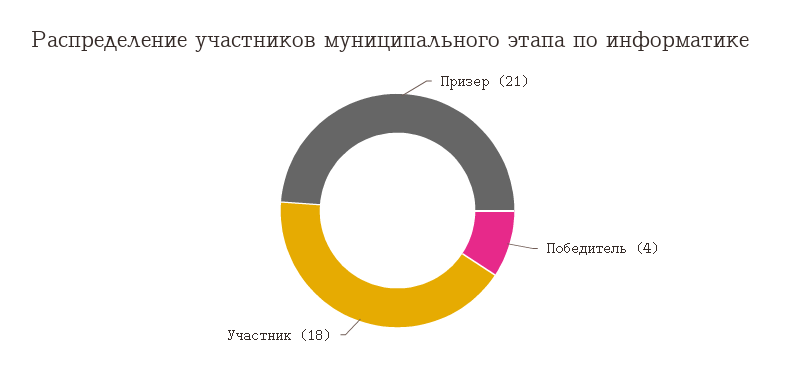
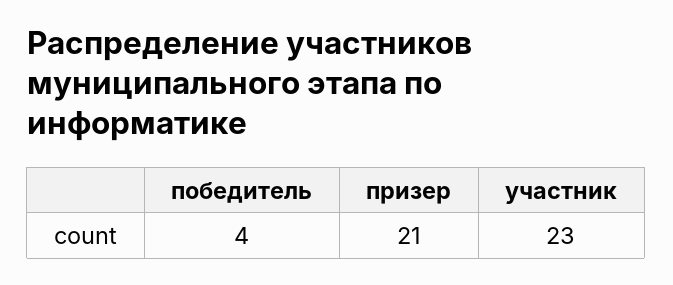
Участник: 18 -> 23

